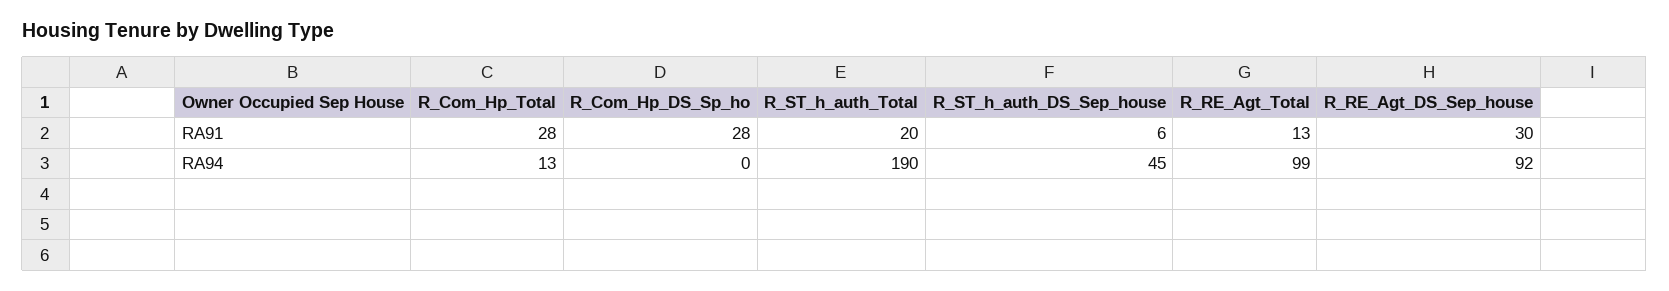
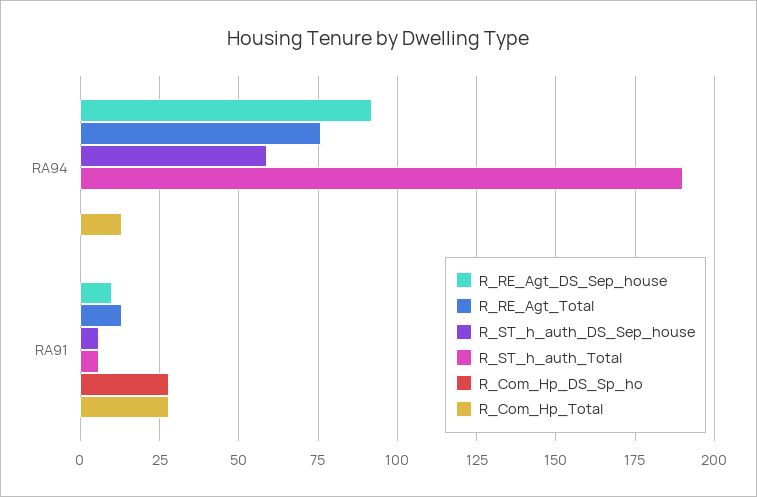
R_ST_h_auth_Total, RA91: 20 -> 5
R_RE_Agt_DS_Sep_house, RA91: 30 -> 10
R_ST_h_auth_DS_Sep_house, RA94: 45 -> 60
R_RE_Agt_Total, RA94: 99 -> 75

